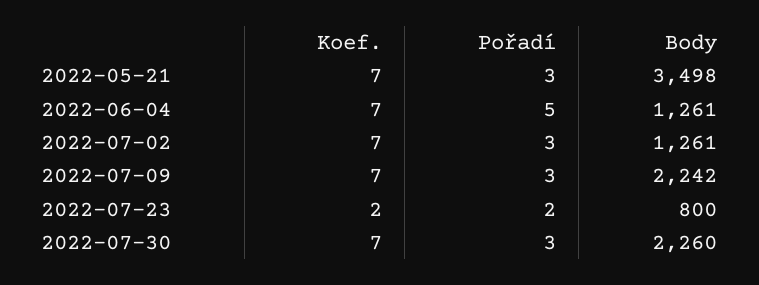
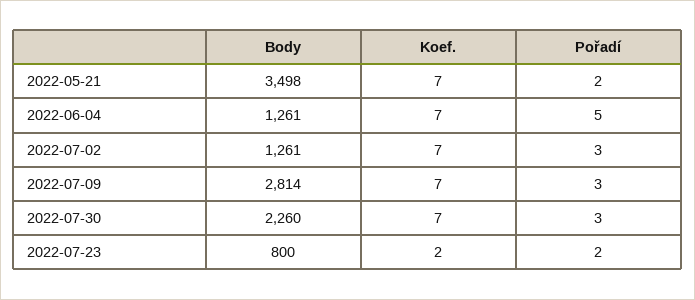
Pořadí, 2022-05-21: 3 -> 2
Body, 2022-07-09: 2242 -> 2814

